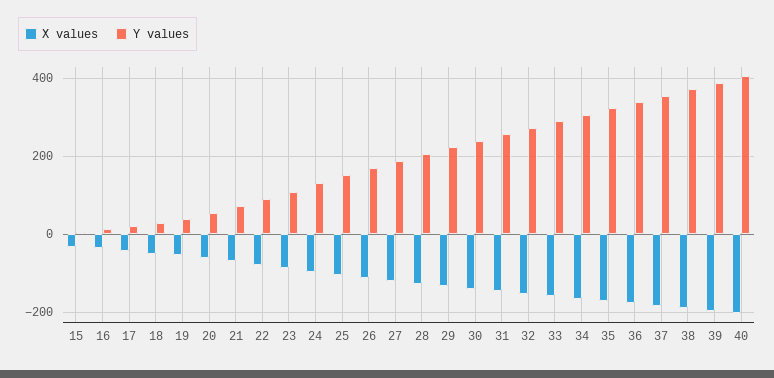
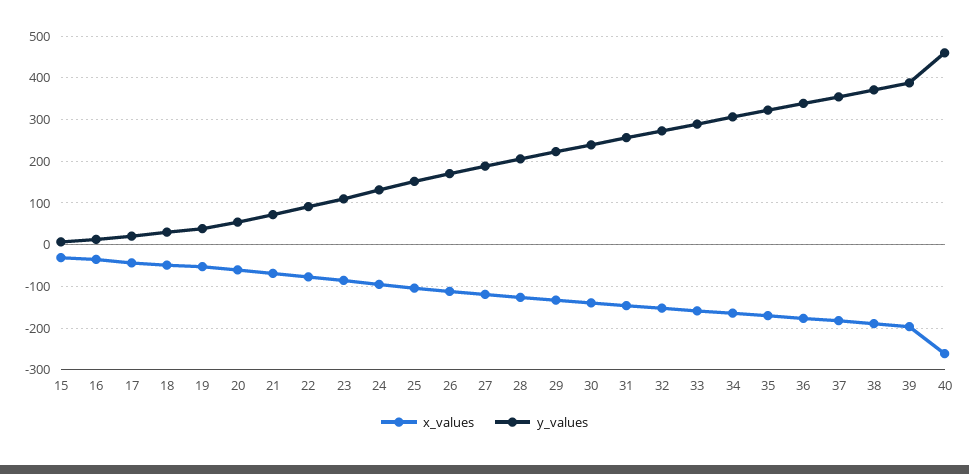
X values, 40: -200 -> -260
Y values, 40: 400 -> 460

